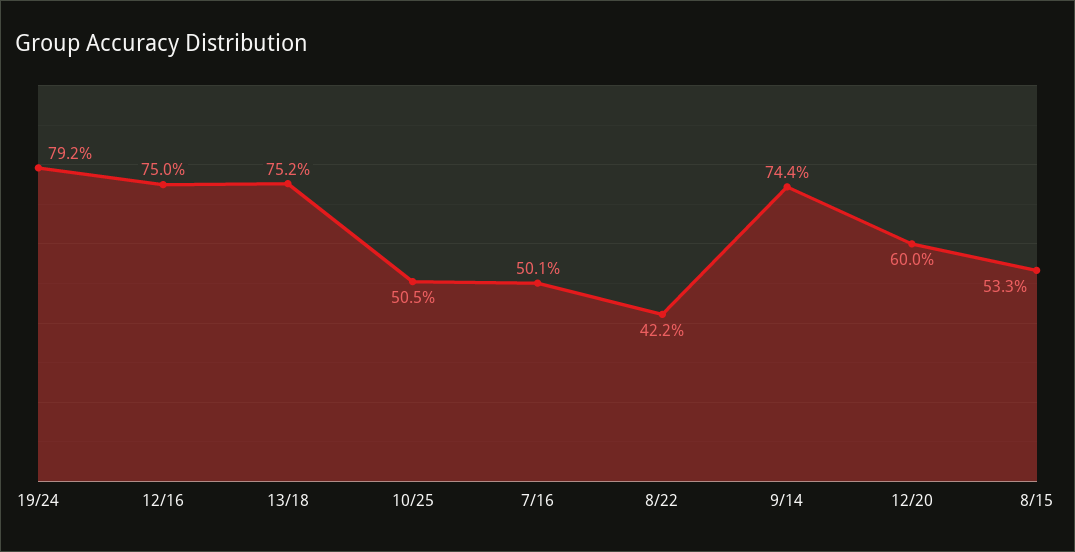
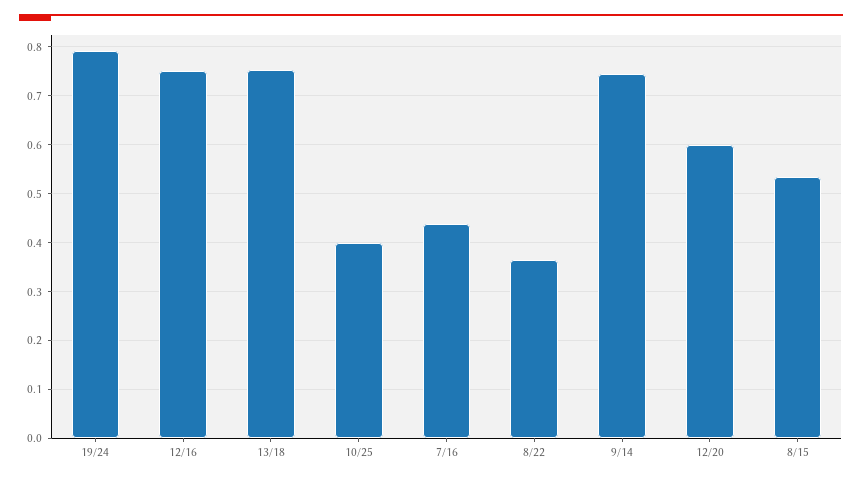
10/25: 0.505 -> 0.4
7/16: 0.501 -> 0.44
8/22: 0.422 -> 0.36

